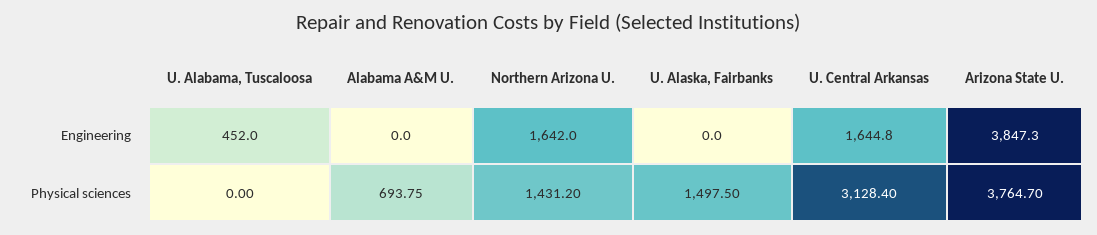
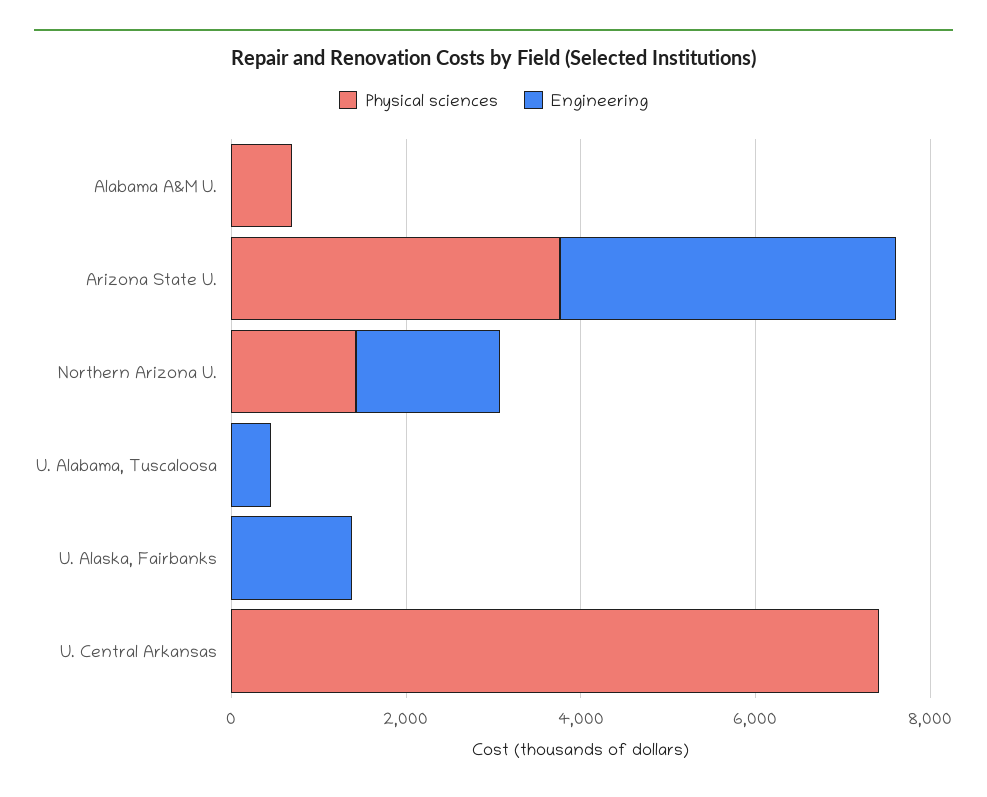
Engineering, U. Alaska, Fairbanks: 0 -> 1500
Engineering, U. Central Arkansas: 1644.8 -> 0
Physical sciences, U. Alaska, Fairbanks: 1497.5 -> 0
Physical sciences, U. Central Arkansas: 3128.4 -> 7500

